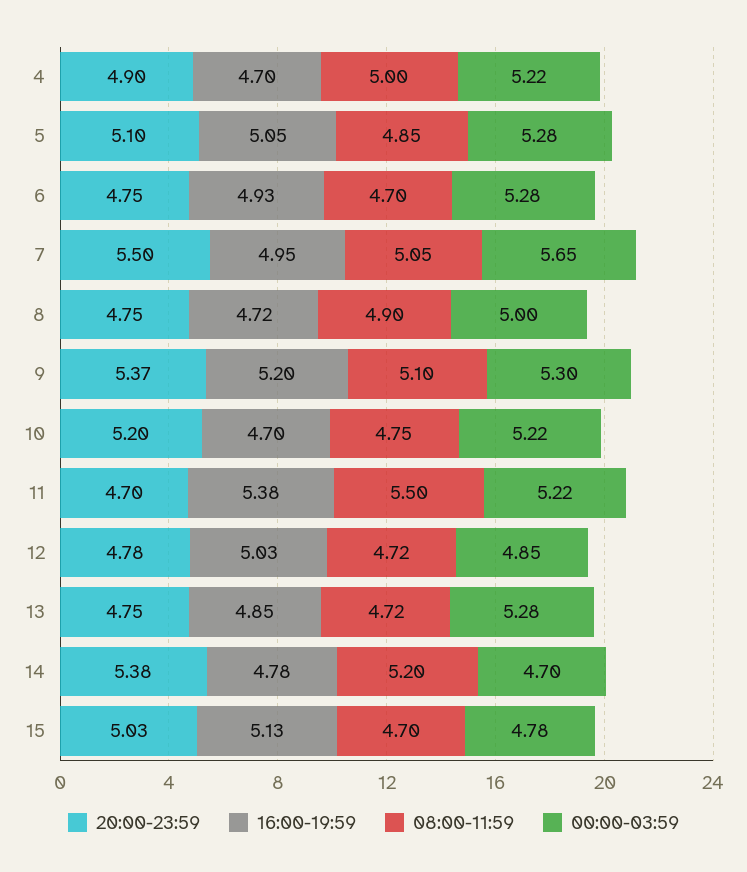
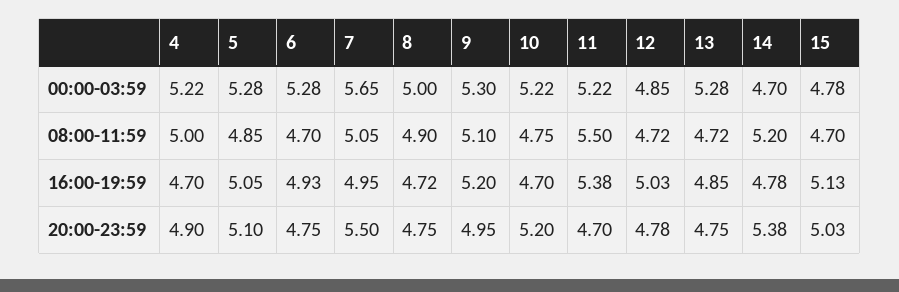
20:00-23:59, 9: 5.37 -> 4.95

